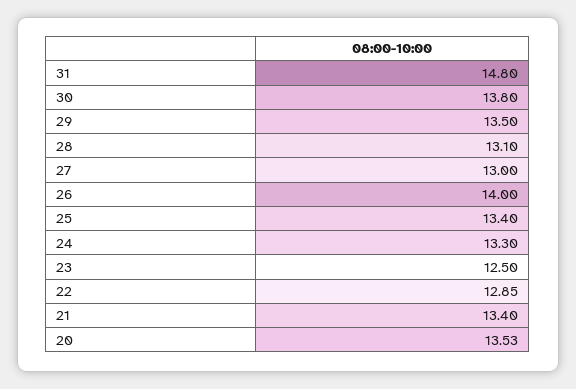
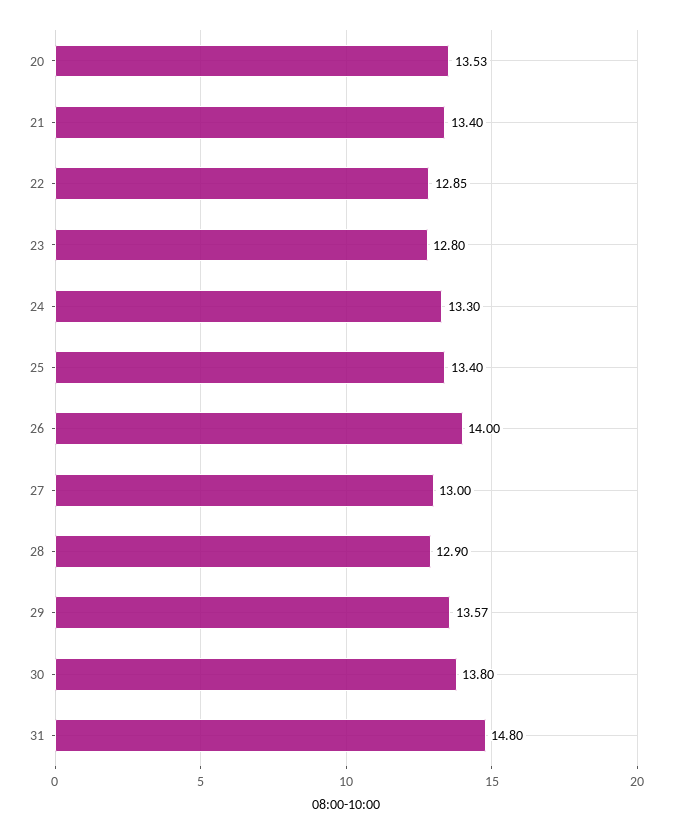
29: 13.5 -> 13.57
28: 13.1 -> 12.9
23: 12.5 -> 12.8

